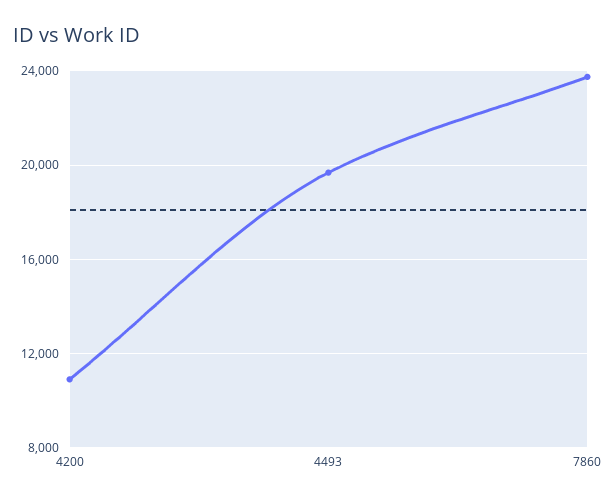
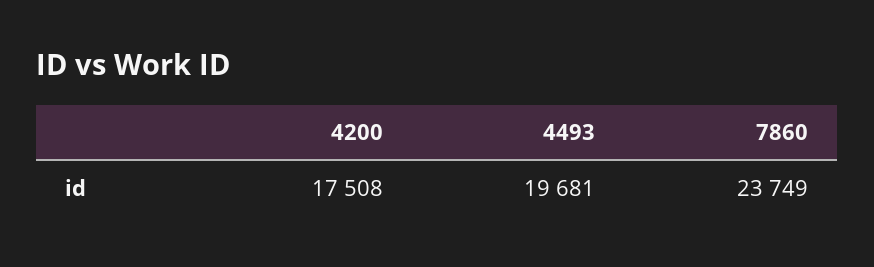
4200: 11000 -> 17508

